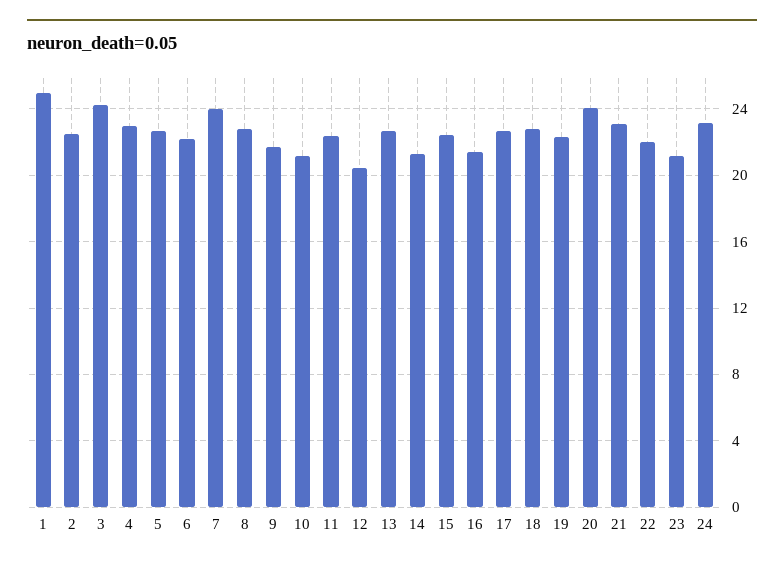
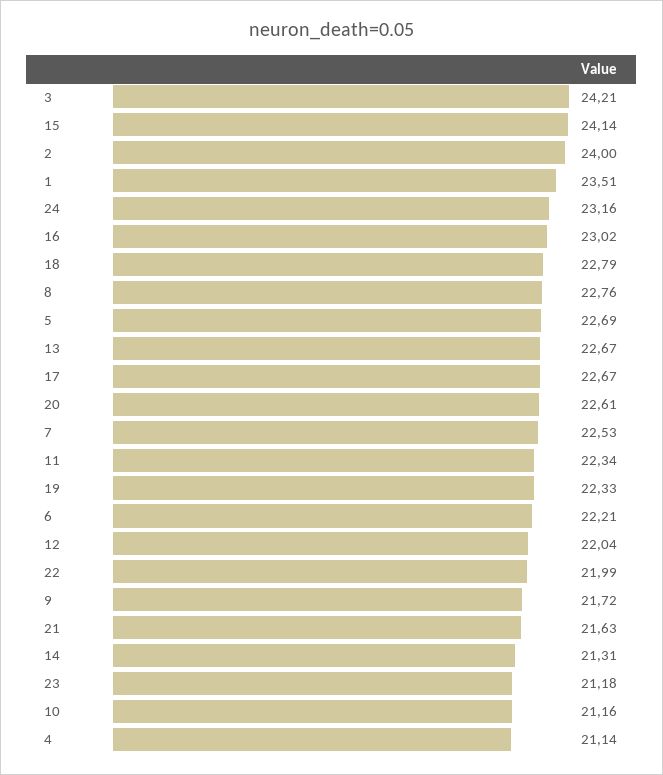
1: 25 -> 23.51
2: 22.5 -> 24
4: 23 -> 21.14
7: 24 -> 22.53
12: 20.5 -> 22.04
15: 22.5 -> 24.14
16: 21.5 -> 23.02
20: 24 -> 22.61
21: 23 -> 21.63

